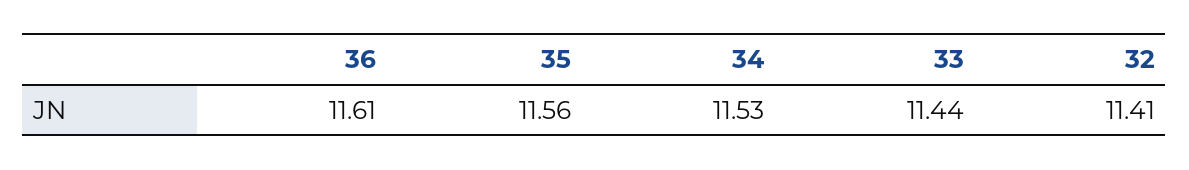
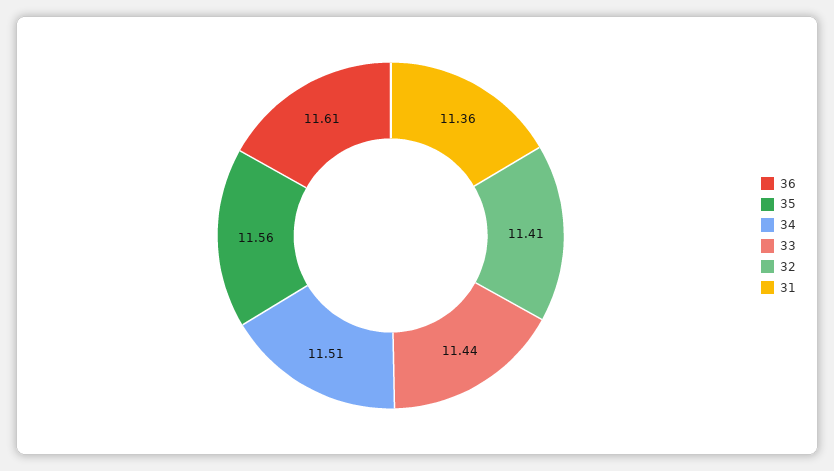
34: 11.53 -> 11.51
31: none -> 11.36

